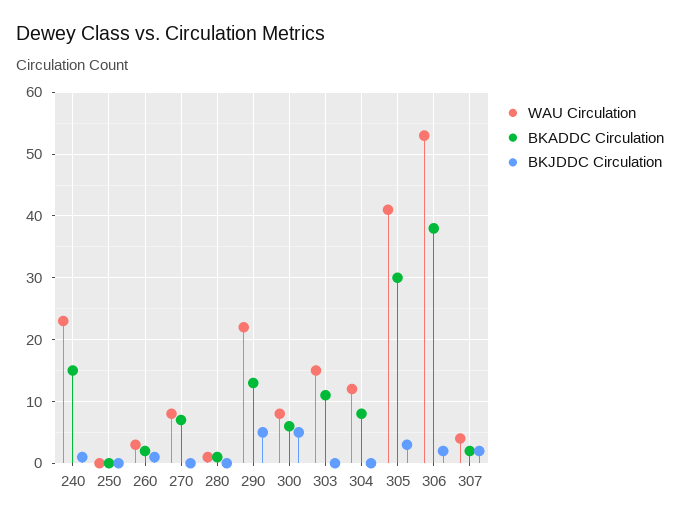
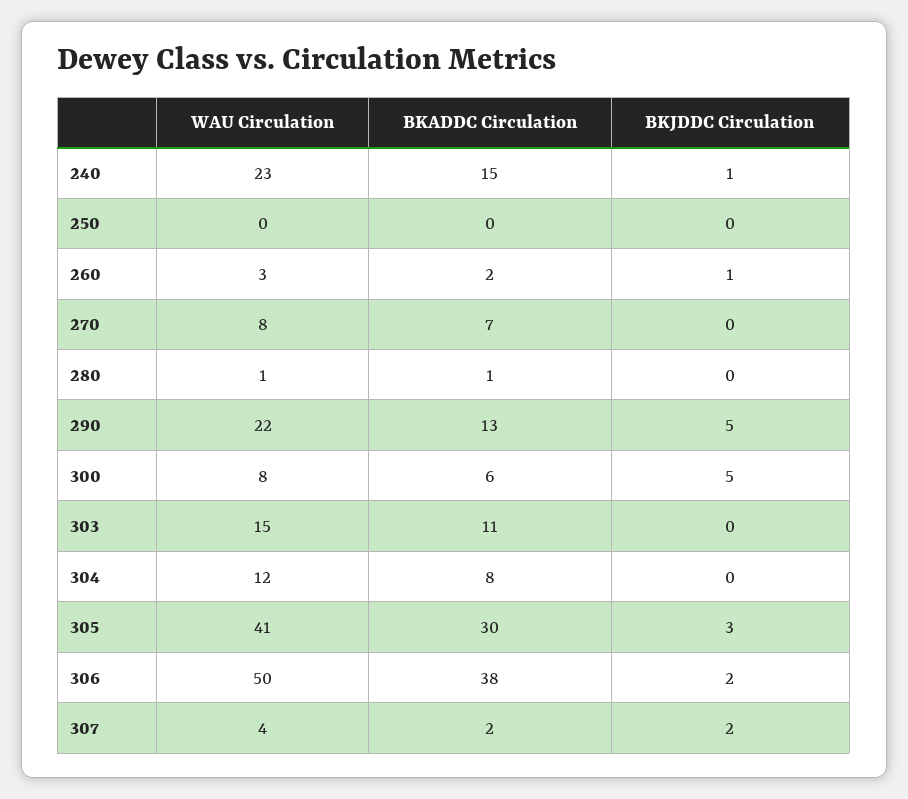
WAU Circulation, 306: 53 -> 50

